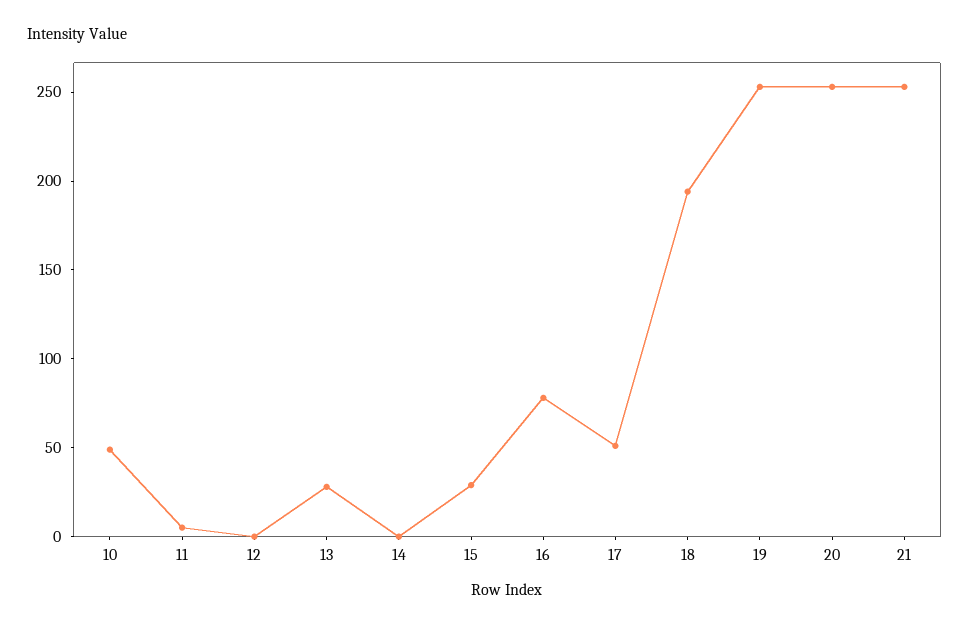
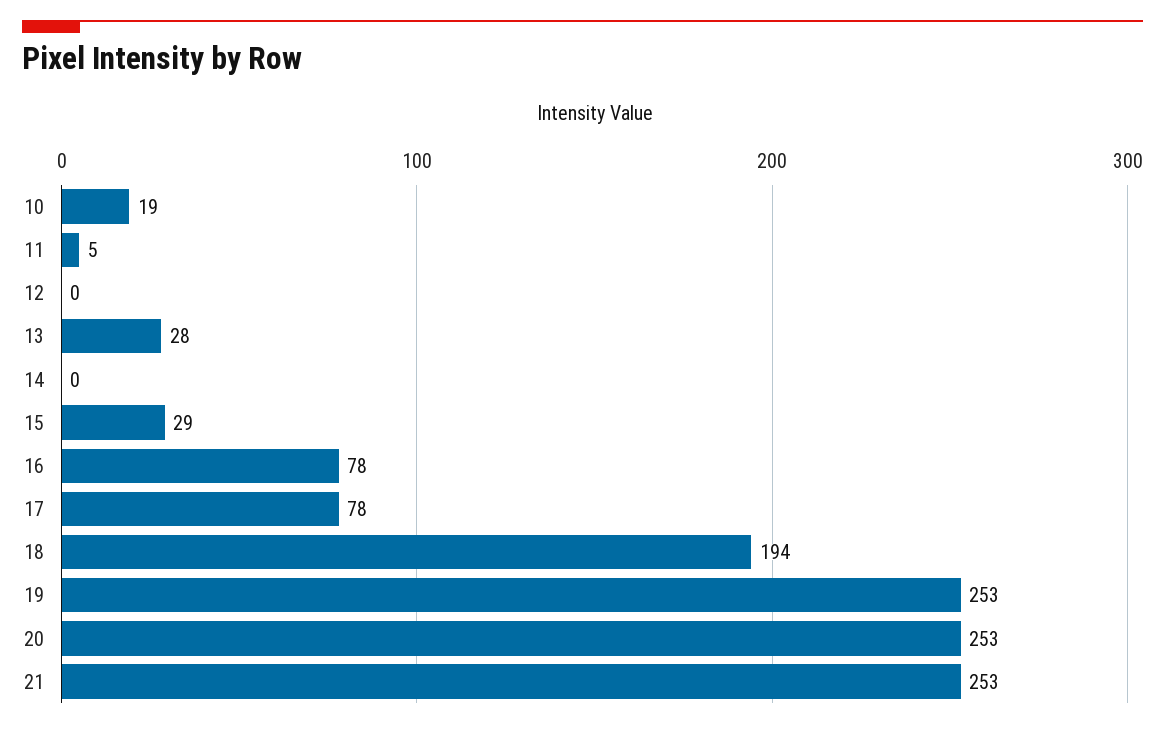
10: 50 -> 19
17: 50 -> 78

